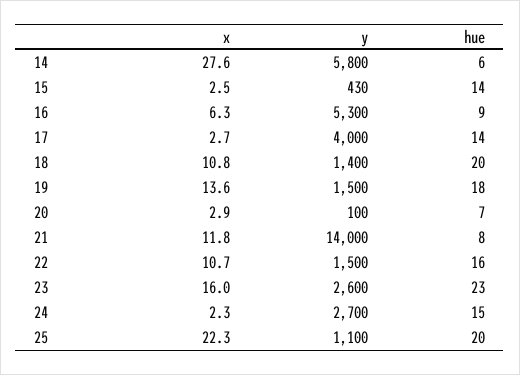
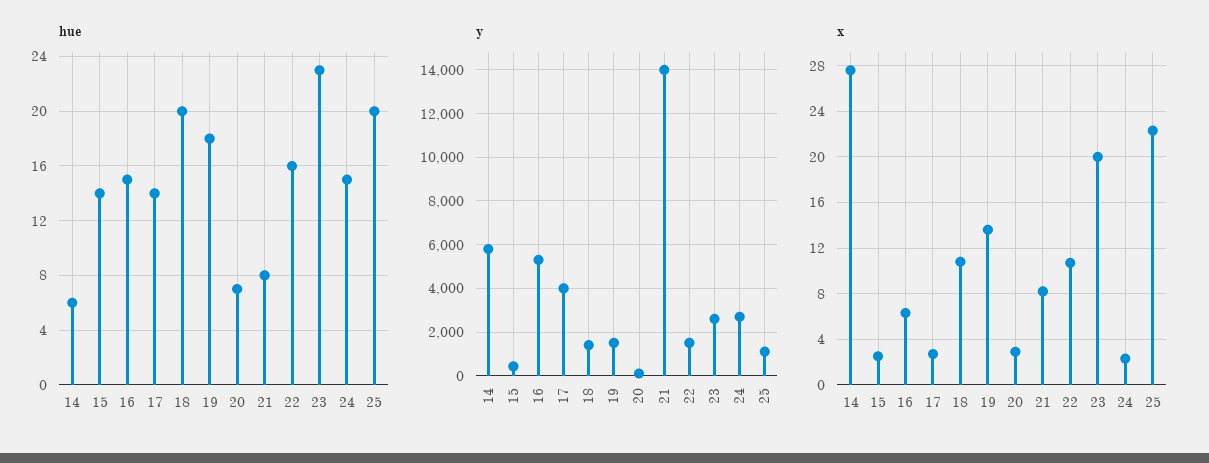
hue, 16: 9 -> 15
x, 21: 11.8 -> 8
x, 23: 16 -> 20

